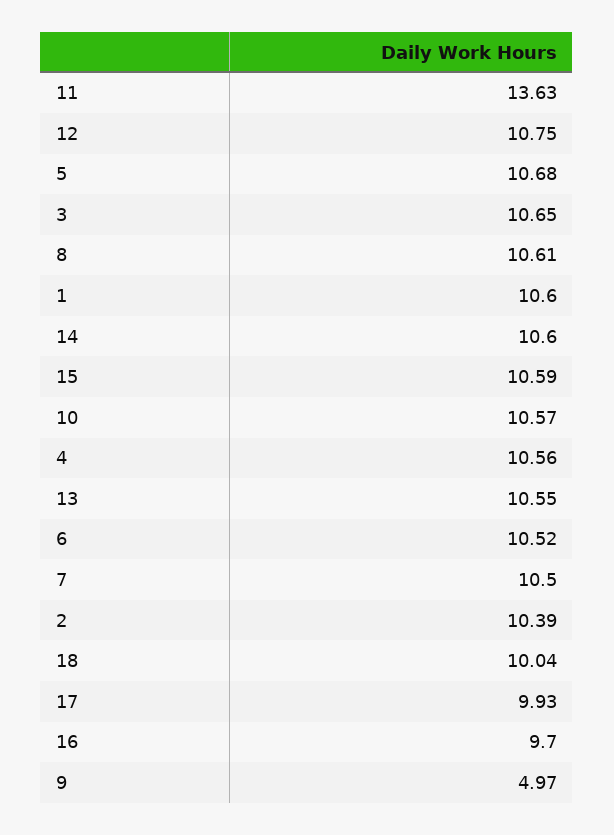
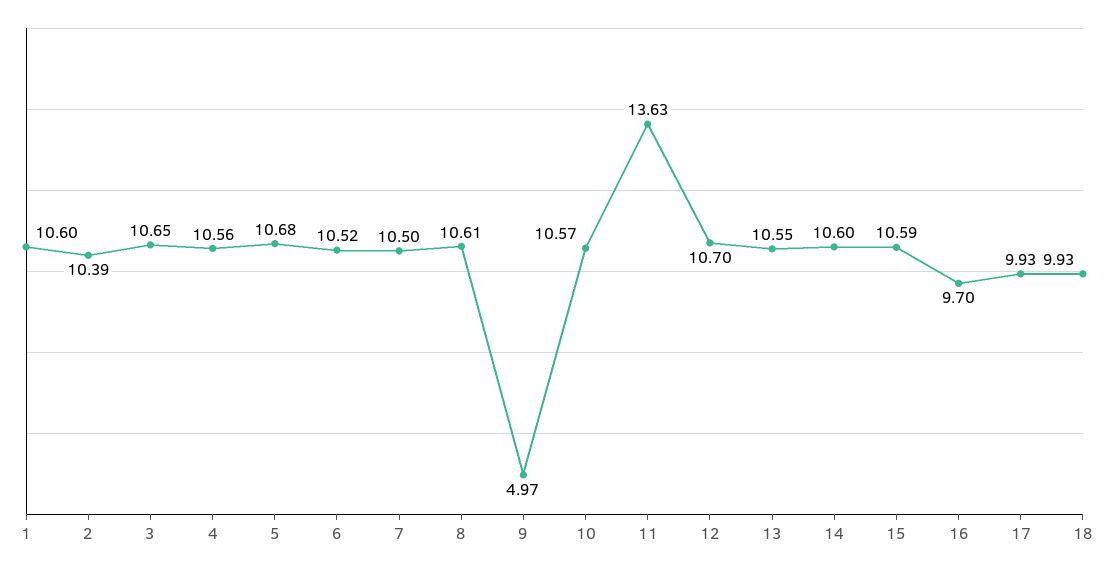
12: 10.75 -> 10.7
18: 10.04 -> 9.93

